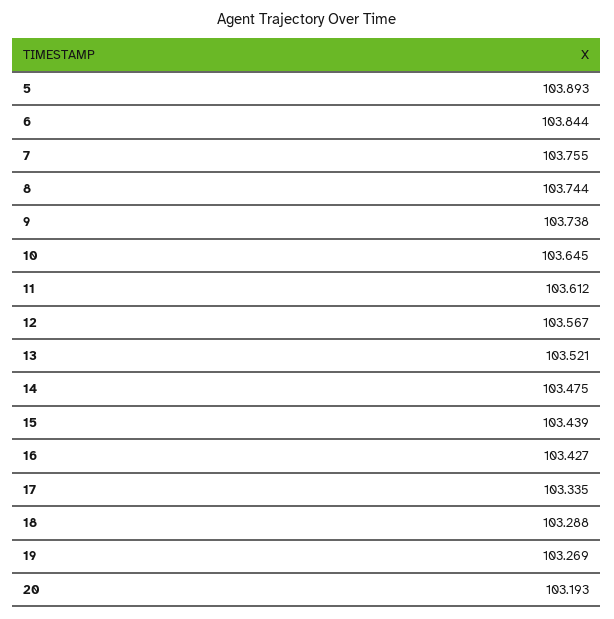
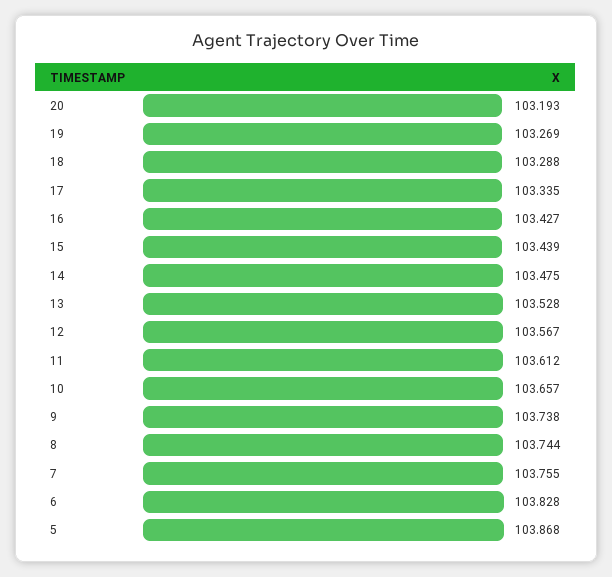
5: 103.893 -> 103.868
6: 103.844 -> 103.828
10: 103.645 -> 103.657
13: 103.521 -> 103.528

